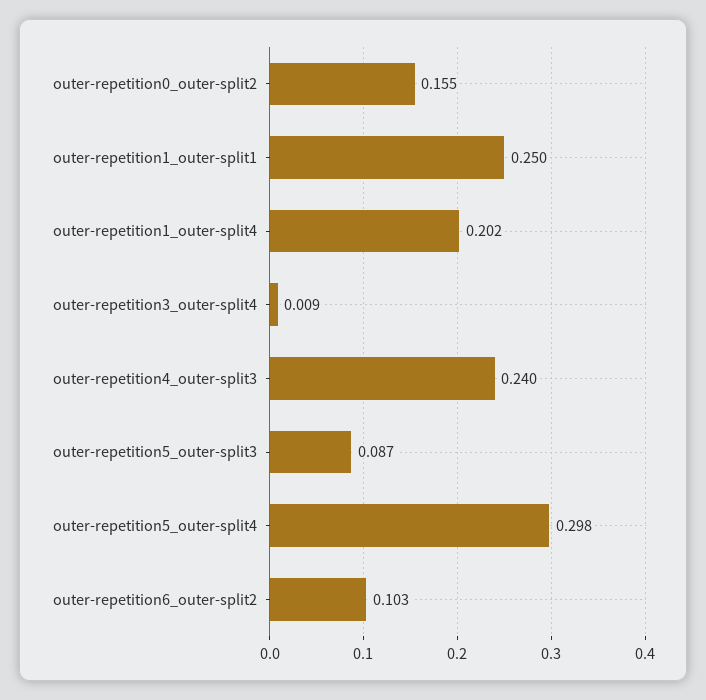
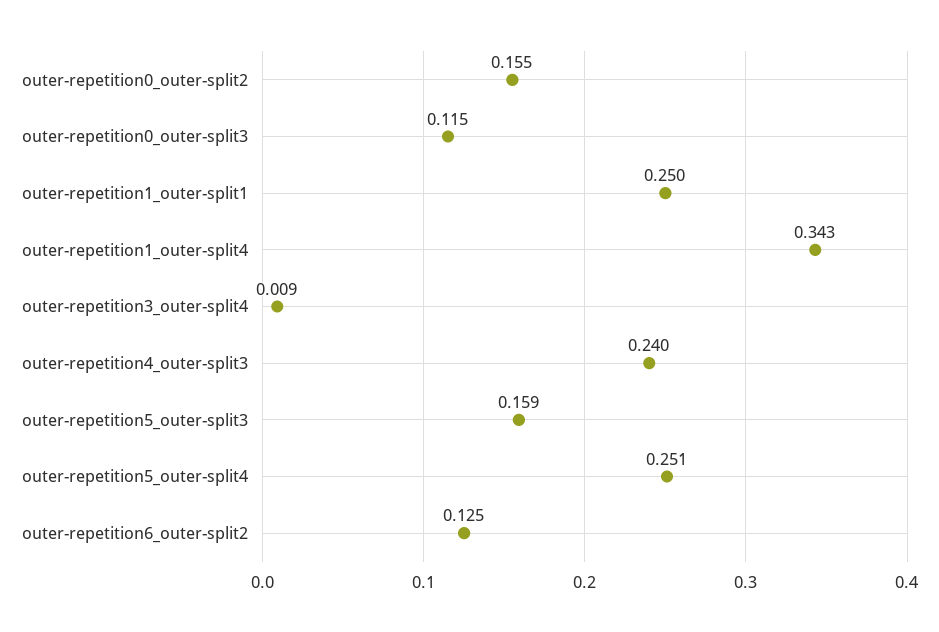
outer-repetition1_outer-split4: 0.202 -> 0.343
outer-repetition5_outer-split3: 0.087 -> 0.159
outer-repetition5_outer-split4: 0.298 -> 0.251
outer-repetition6_outer-split2: 0.103 -> 0.125
outer-repetition0_outer-split3: none -> 0.115

